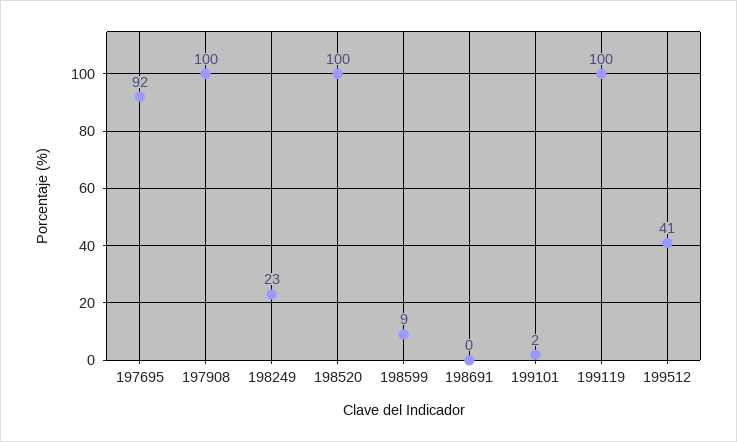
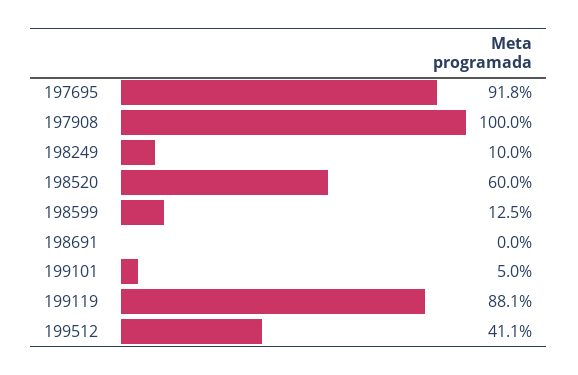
198249: 23 -> 10
198520: 100 -> 60
198599: 9 -> 12.5
199101: 2 -> 5
199119: 100 -> 88.1

